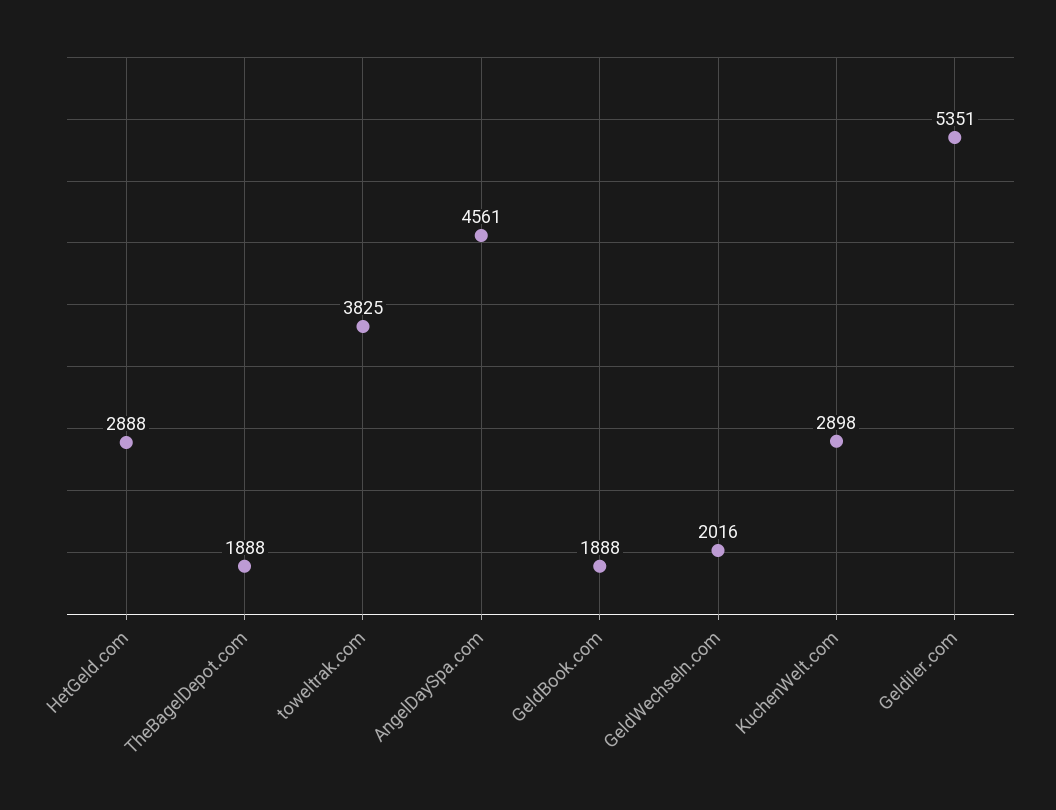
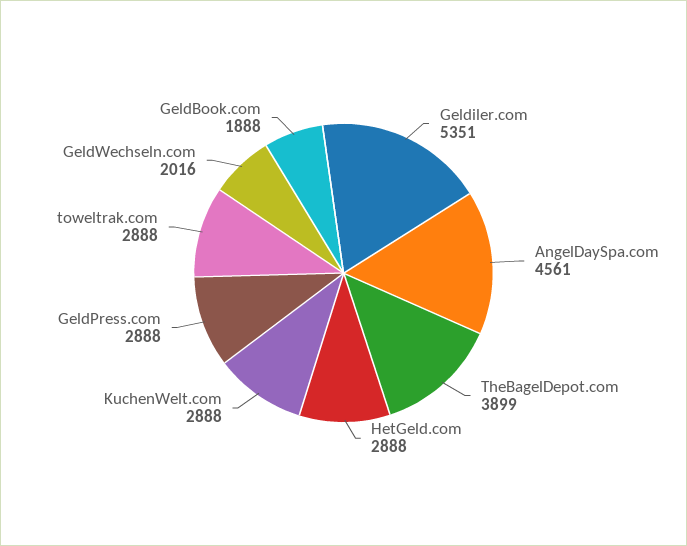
TheBagelDepot.com: 1888 -> 3899
toweltrak.com: 3825 -> 2888
KuchenWelt.com: 2898 -> 2888
GeldPress.com: none -> 2888

